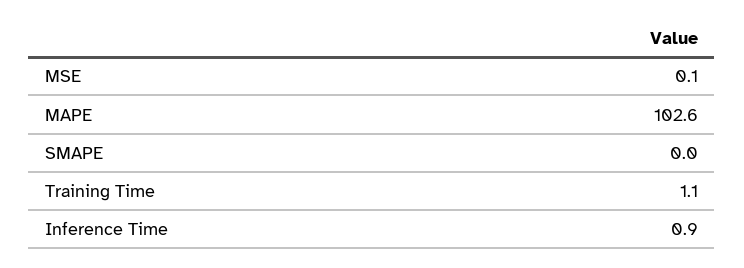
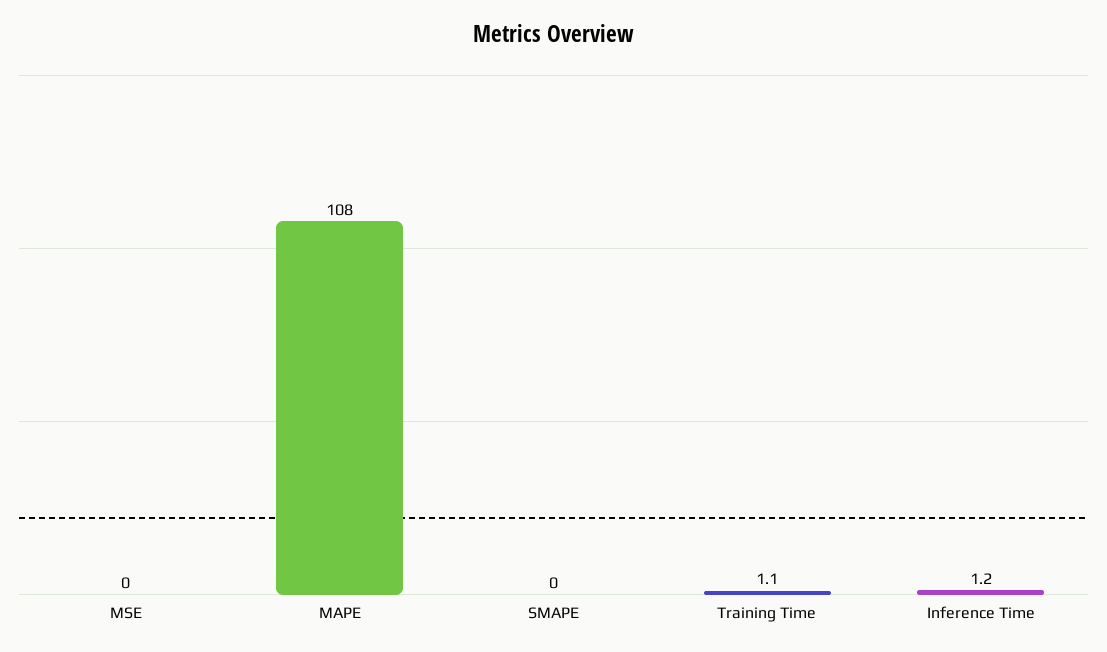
MSE: 0.1 -> 0
MAPE: 102.6 -> 108
Inference Time: 0.9 -> 1.2

